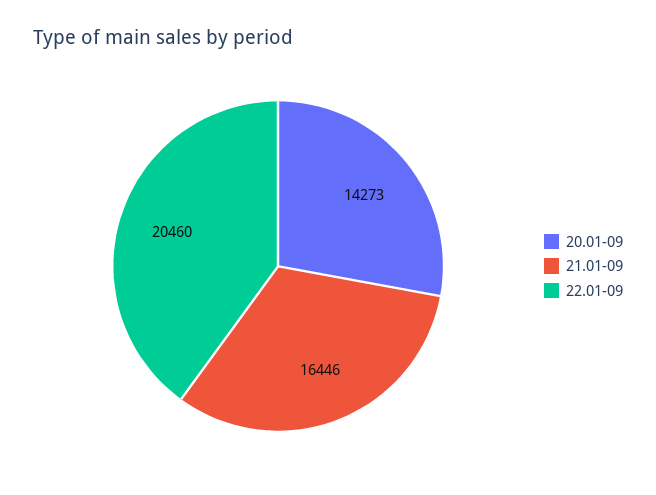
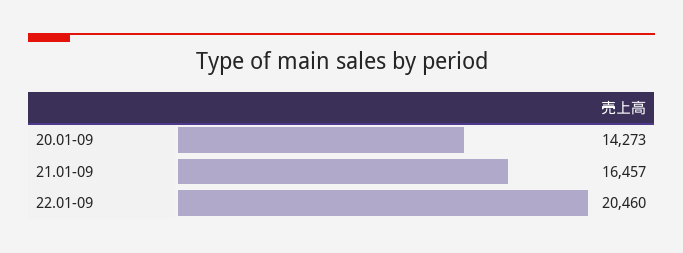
21.01-09: 16446 -> 16457

